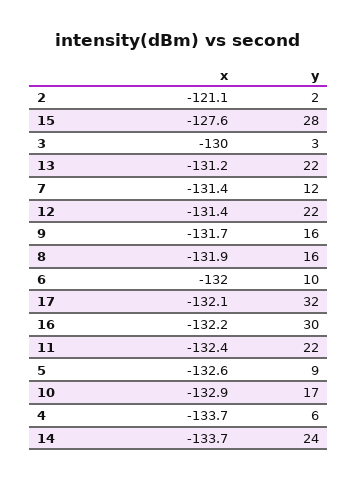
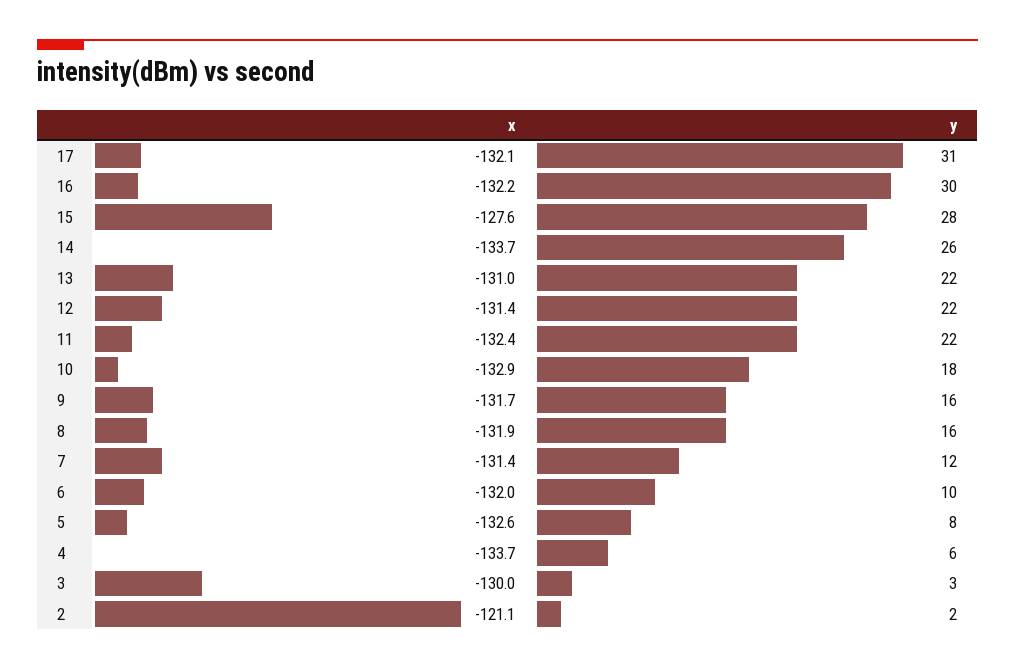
x, 13: -131.2 -> -131
y, 17: 32 -> 31
y, 5: 9 -> 8
y, 10: 17 -> 18
y, 14: 24 -> 26

